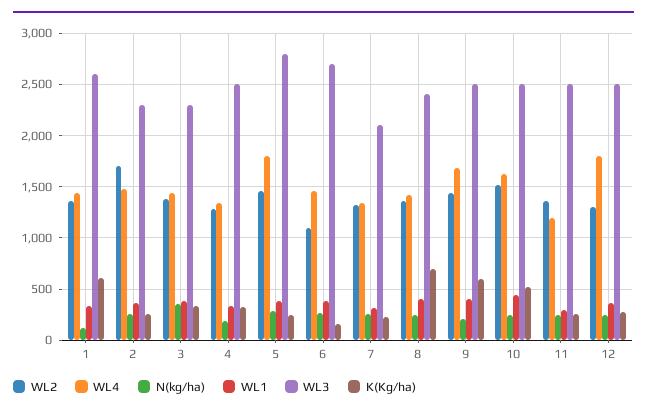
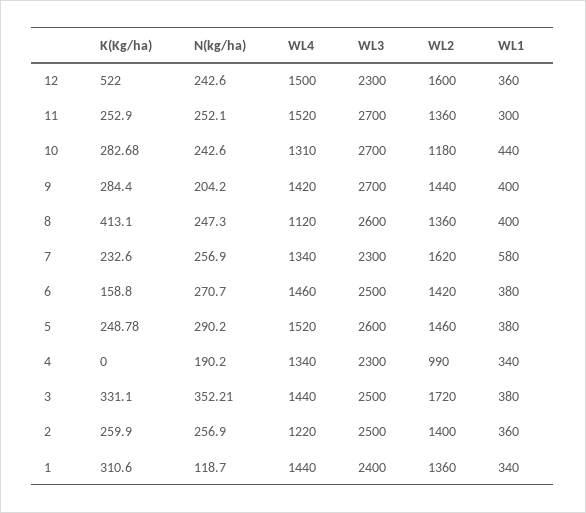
WL3, 1: 2600 -> 2400
K(Kg/ha), 1: 600 -> 310.6
WL2, 2: 1700 -> 1400
WL4, 2: 1500 -> 1220
WL3, 2: 2300 -> 2500
WL2, 3: 1400 -> 1720
WL3, 3: 2300 -> 2500
WL2, 4: 1300 -> 990
WL3, 4: 2500 -> 2300
K(Kg/ha), 4: 300 -> 0
WL4, 5: 1800 -> 1520
WL3, 5: 2800 -> 2600
WL2, 6: 1100 -> 1420
WL3, 6: 2700 -> 2500
WL2, 7: 1300 -> 1620
WL1, 7: 300 -> 580
WL3, 7: 2100 -> 2300
WL4, 8: 1400 -> 1120
WL3, 8: 2400 -> 2600
K(Kg/ha), 8: 700 -> 413.1
WL4, 9: 1700 -> 1420
WL3, 9: 2500 -> 2700
K(Kg/ha), 9: 600 -> 284.4
WL2, 10: 1500 -> 1180
WL4, 10: 1600 -> 1310
WL3, 10: 2500 -> 2700
K(Kg/ha), 10: 500 -> 282.68
WL4, 11: 1200 -> 1520
WL3, 11: 2500 -> 2700
WL2, 12: 1300 -> 1600
WL4, 12: 1800 -> 1500
WL3, 12: 2500 -> 2300
K(Kg/ha), 12: 300 -> 522

